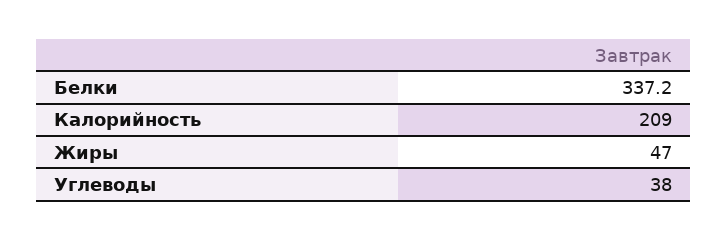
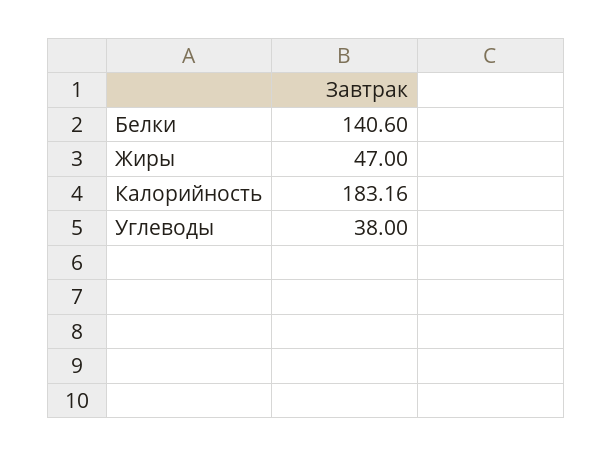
Белки: 337.2 -> 140.6
Калорийность: 209 -> 183.16

